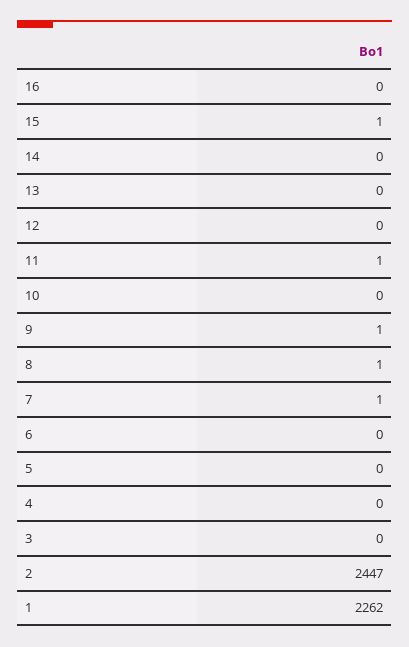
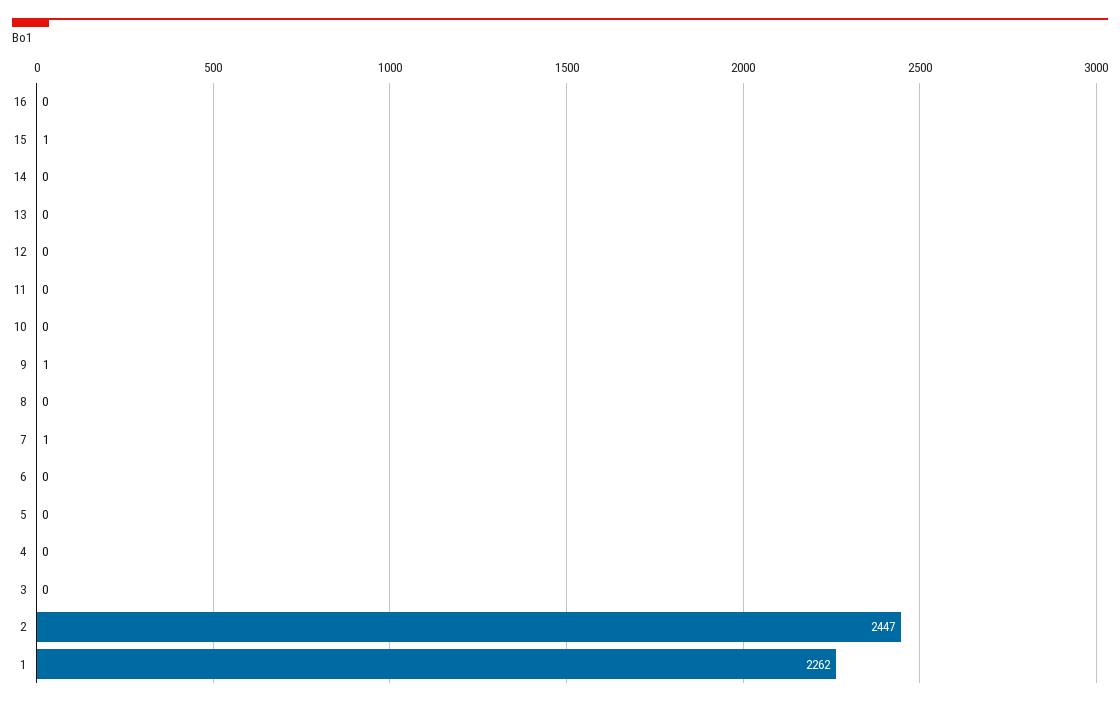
11: 1 -> 0
8: 1 -> 0

